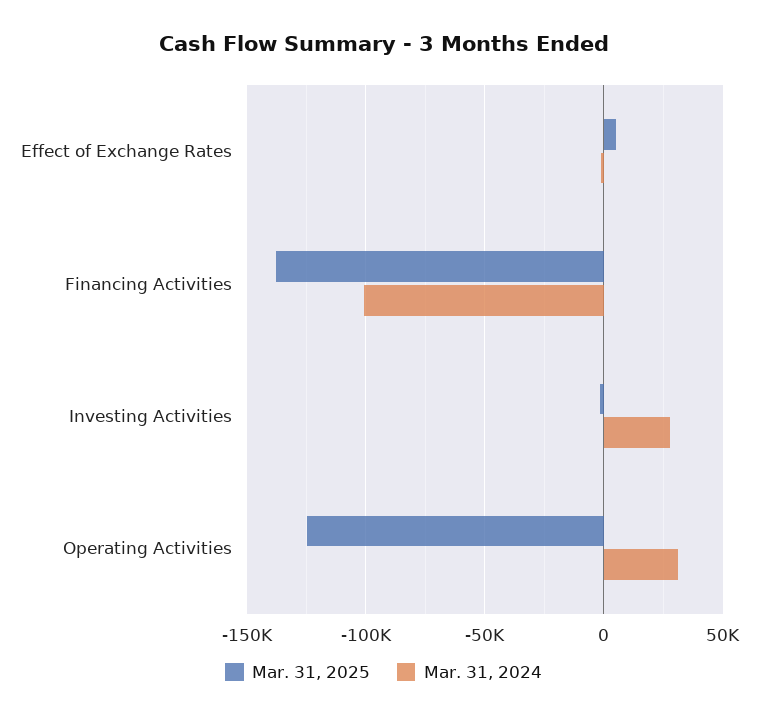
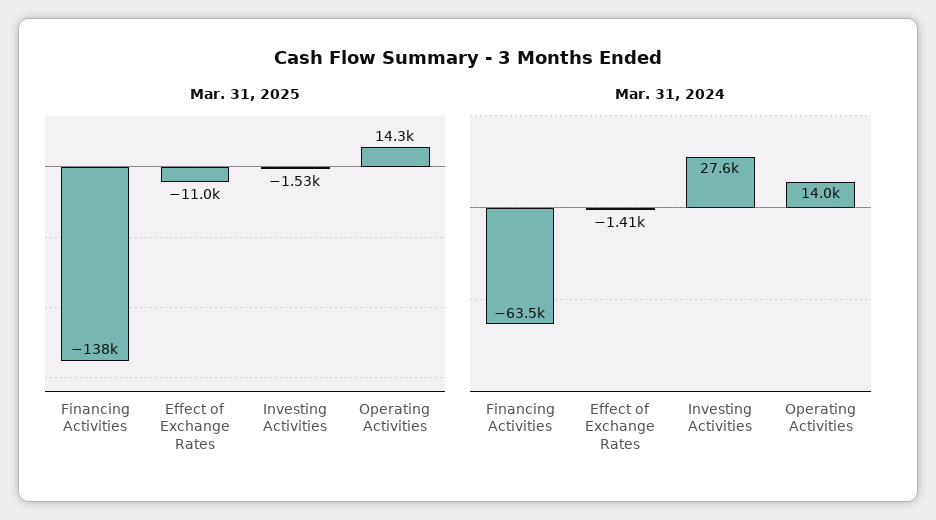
Mar. 31, 2025, Effect of Exchange Rates: 5000 -> -11000
Mar. 31, 2024, Financing Activities: -100000 -> -63500
Mar. 31, 2025, Operating Activities: -125000 -> 14300
Mar. 31, 2024, Operating Activities: 30000 -> 14000

